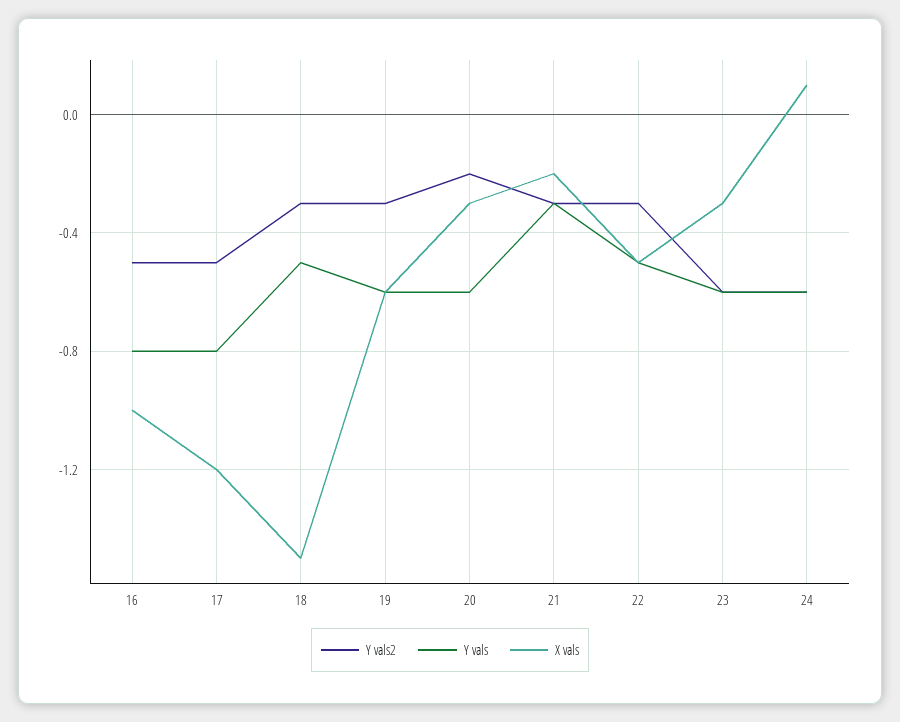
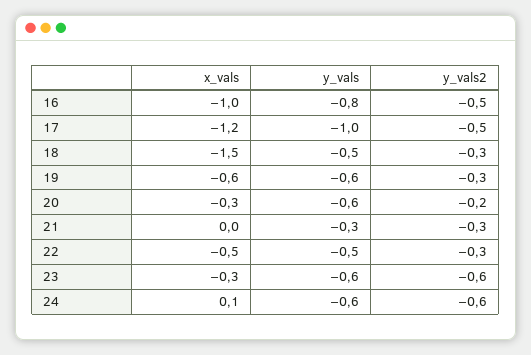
Y vals, 17: -0.8 -> -1
X vals, 21: -0.2 -> 0

